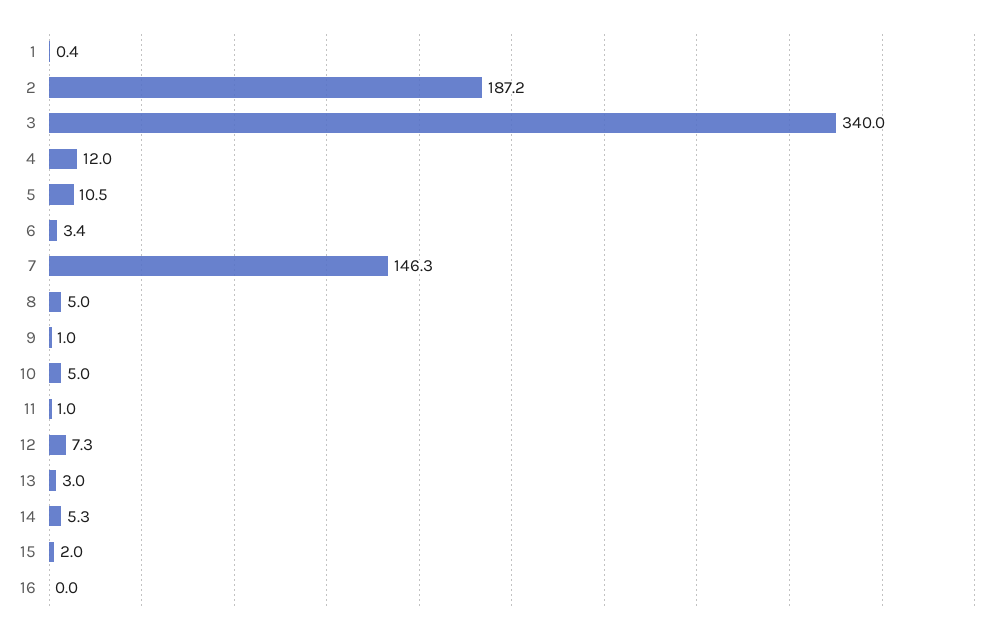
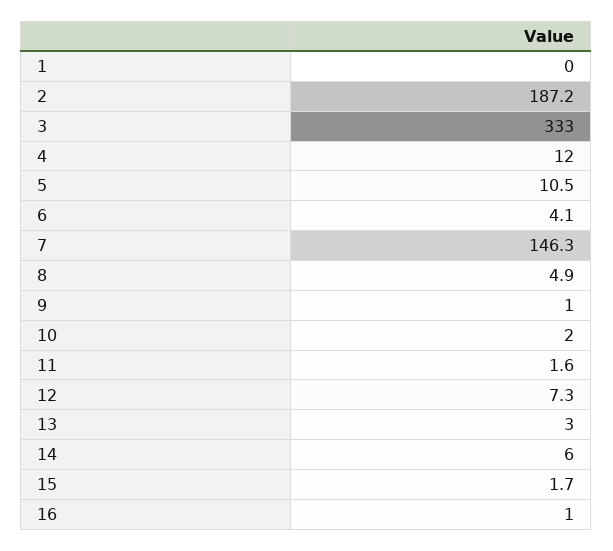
1: 0.4 -> 0
3: 340 -> 333
6: 3.4 -> 4.1
8: 5 -> 4.9
10: 5 -> 2
11: 1 -> 1.6
14: 5.3 -> 6
15: 2 -> 1.7
16: 0 -> 1

